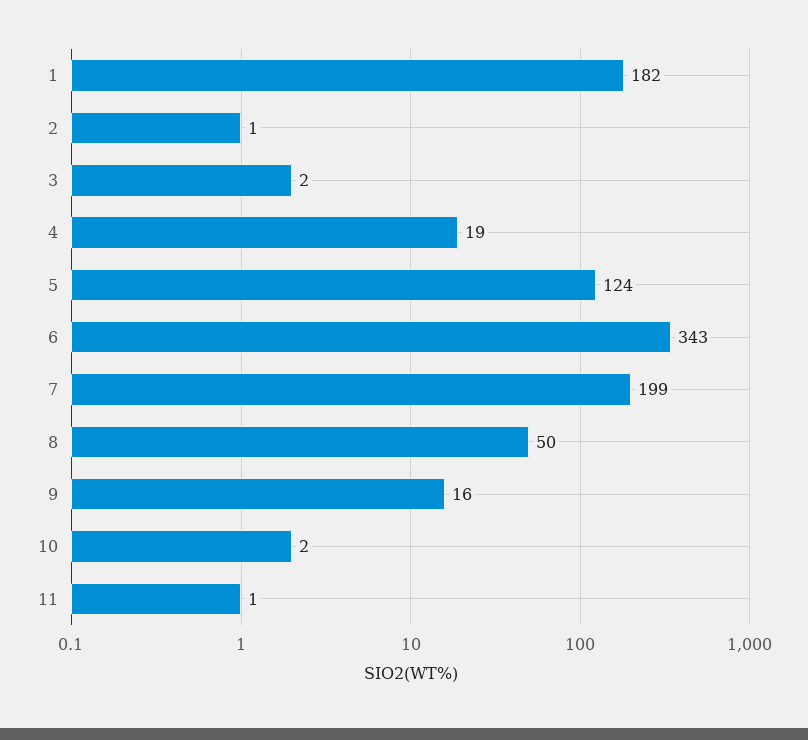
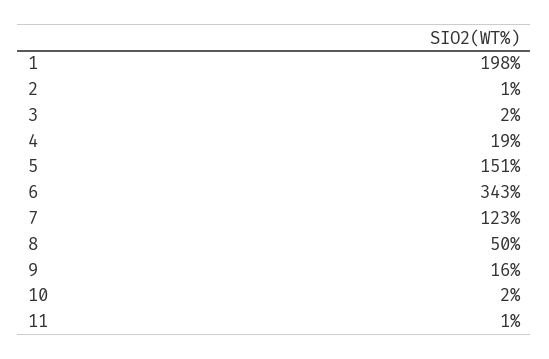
1: 182 -> 198
5: 124 -> 151
7: 199 -> 123

